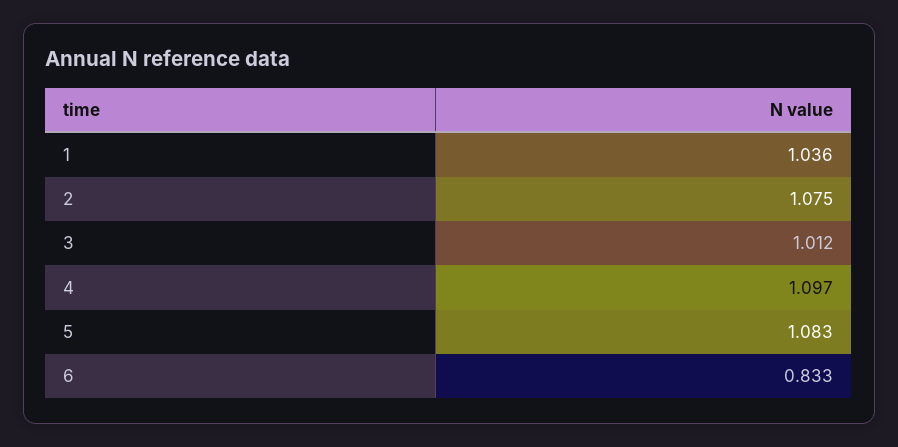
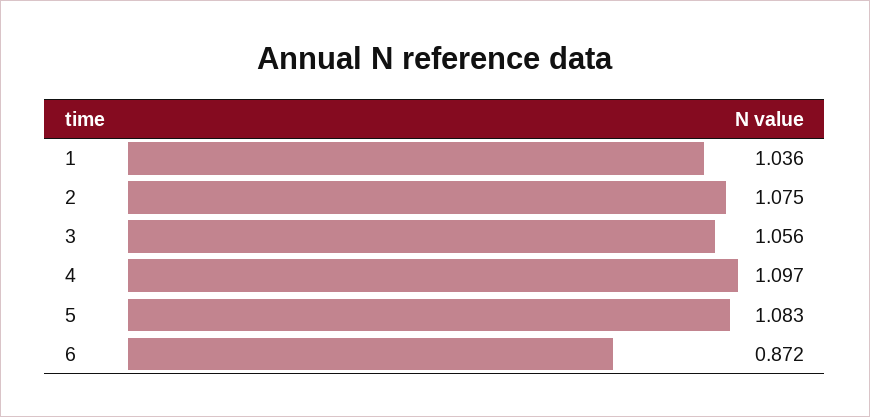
3: 1.012 -> 1.056
6: 0.833 -> 0.872

